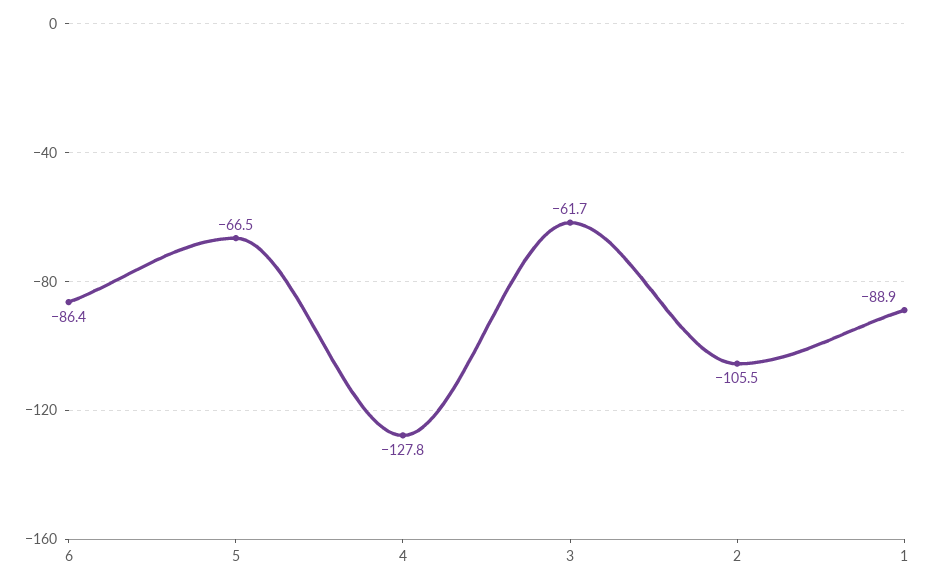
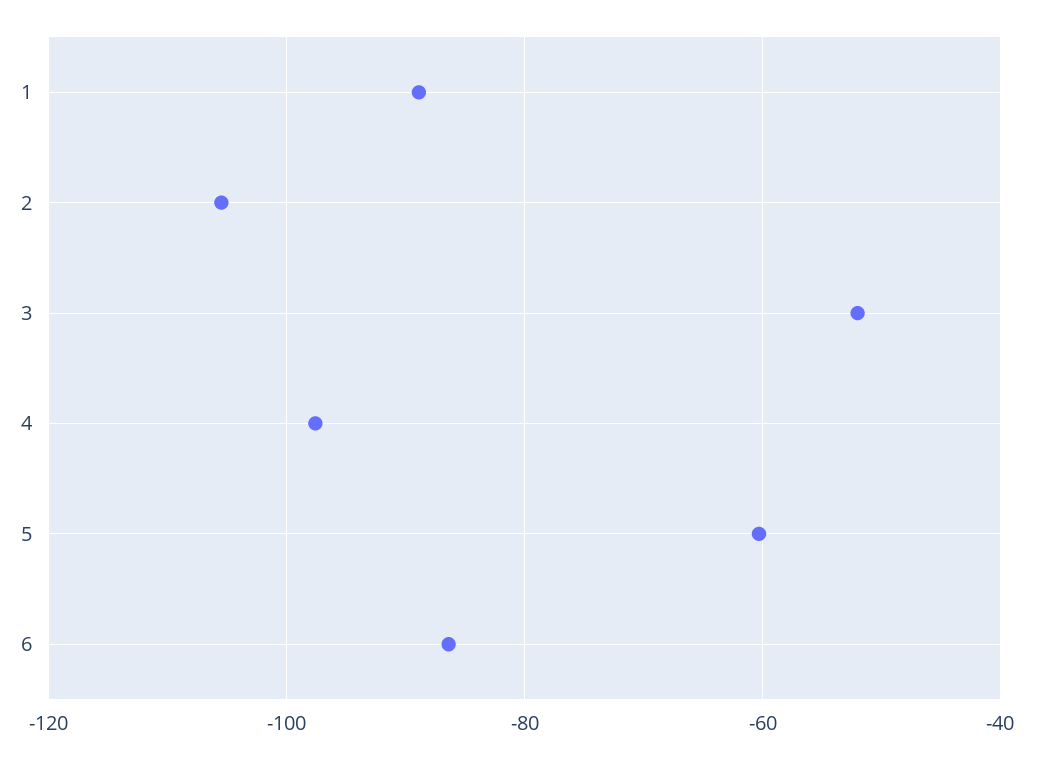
5: -66.5 -> -60
4: -127.8 -> -98
3: -61.7 -> -52

